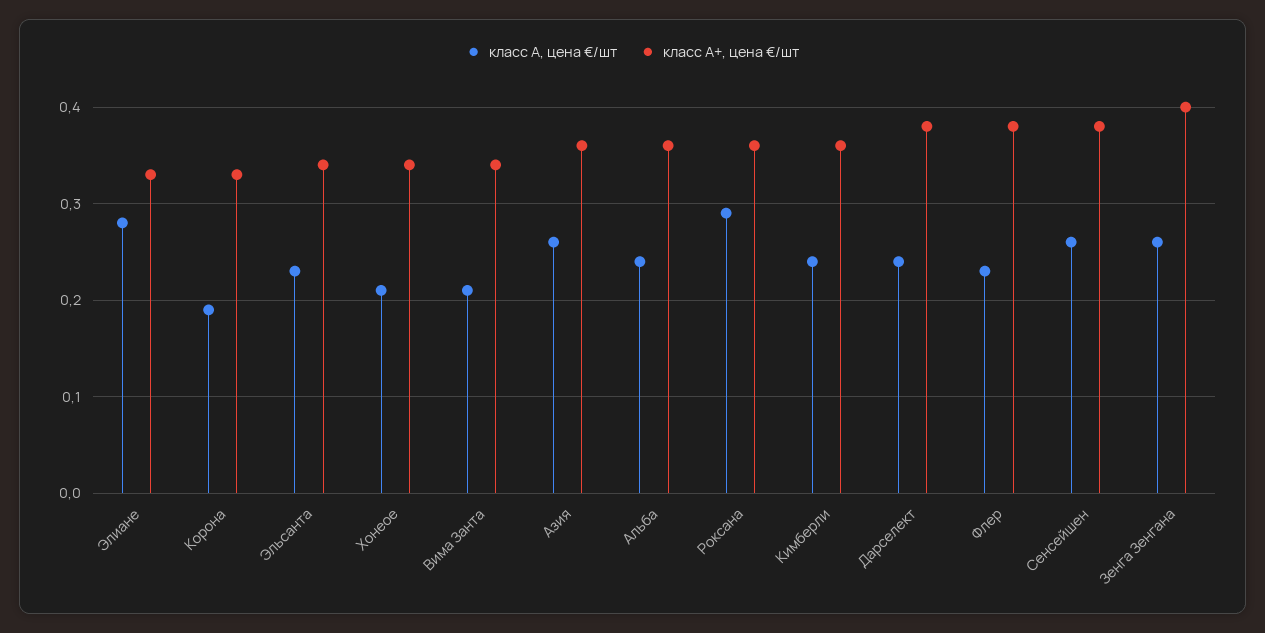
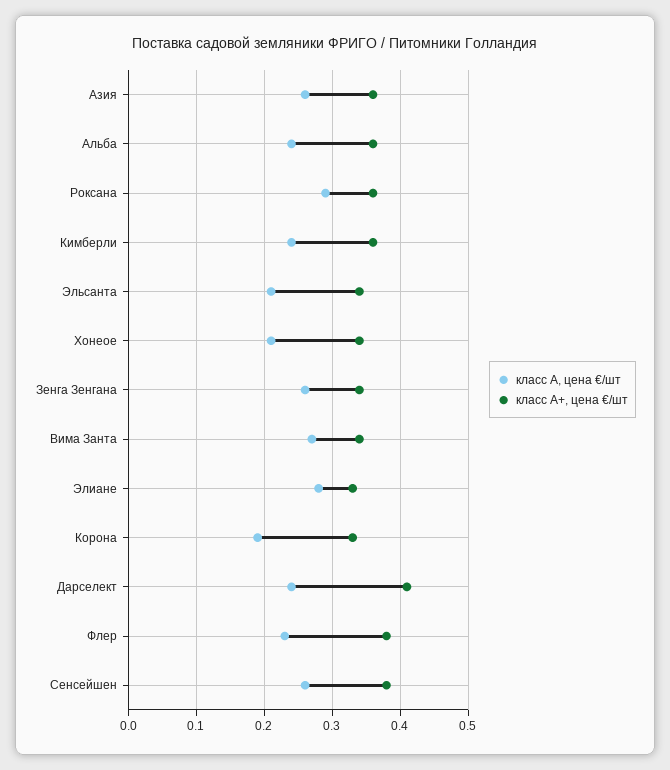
класс А, цена €/шт, Эльсанта: 0.23 -> 0.21
класс А, цена €/шт, Вима Занта: 0.21 -> 0.27
класс А+, цена €/шт, Дарселект: 0.38 -> 0.41
класс А+, цена €/шт, Зенга Зенгана: 0.4 -> 0.34

